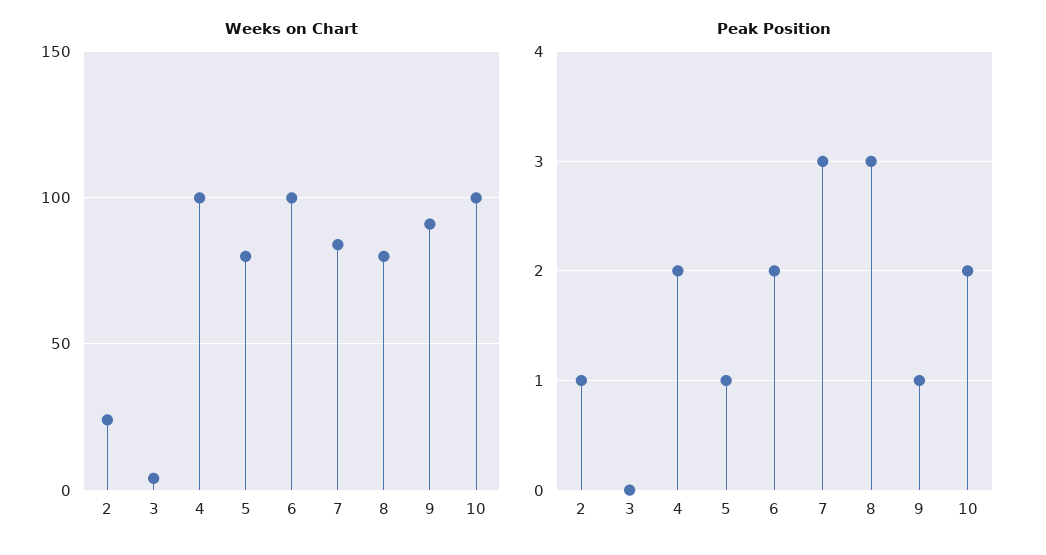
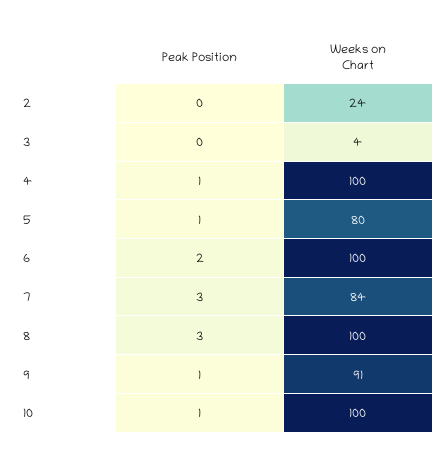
Weeks on Chart, 8: 80 -> 100
Peak Position, 2: 1 -> 0
Peak Position, 4: 2 -> 1
Peak Position, 10: 2 -> 1

